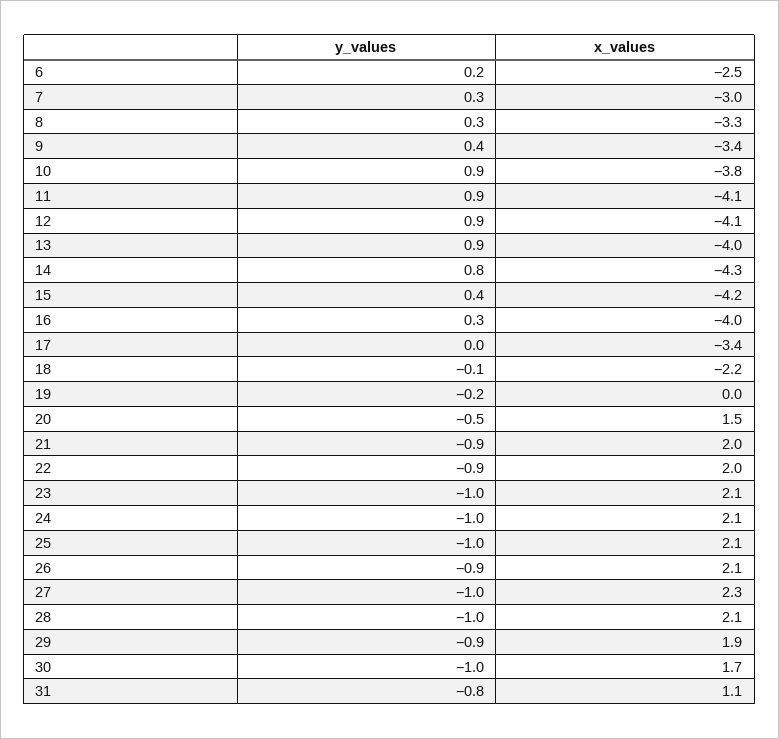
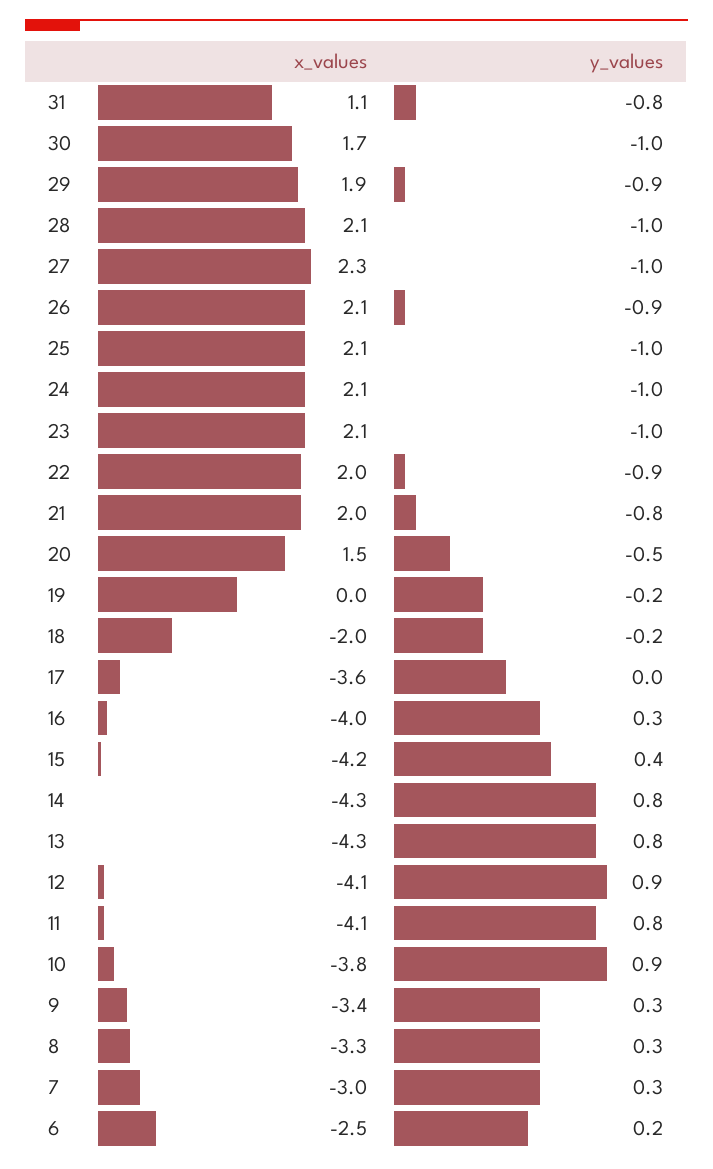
y_values, 9: 0.4 -> 0.3
y_values, 11: 0.9 -> 0.8
y_values, 13: 0.9 -> 0.8
x_values, 13: -4 -> -4.3
x_values, 17: -3.4 -> -3.6
y_values, 18: -0.1 -> -0.2
x_values, 18: -2.2 -> -2
y_values, 21: -0.9 -> -0.8

